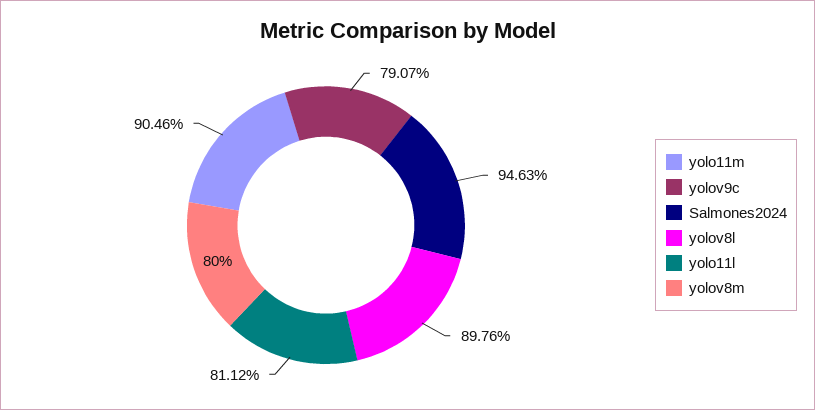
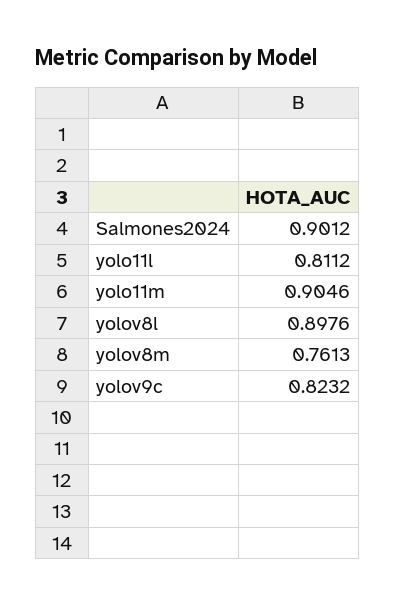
yolov9c: 0.7907 -> 0.8232
Salmones2024: 0.9463 -> 0.9012
yolov8m: 0.8 -> 0.7613

